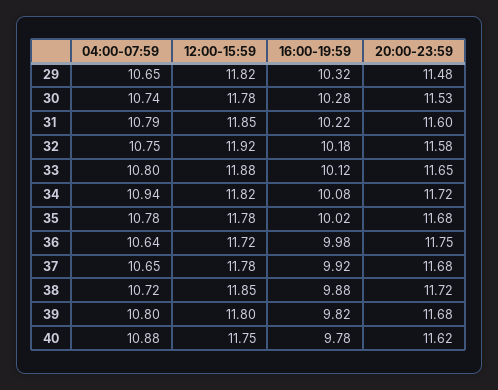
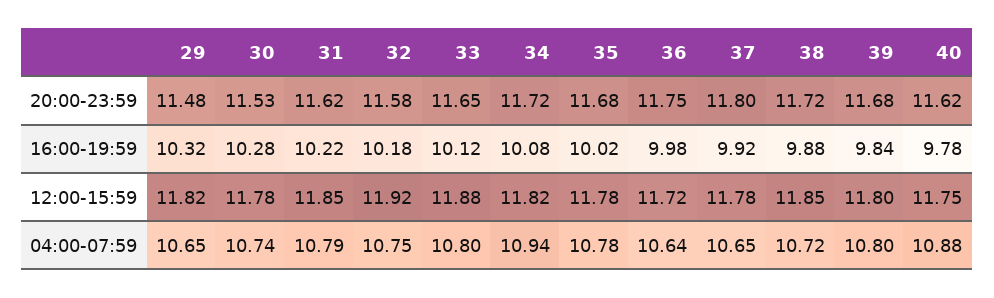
20:00-23:59, 31: 11.6 -> 11.62
20:00-23:59, 37: 11.68 -> 11.8
16:00-19:59, 39: 9.82 -> 9.84

